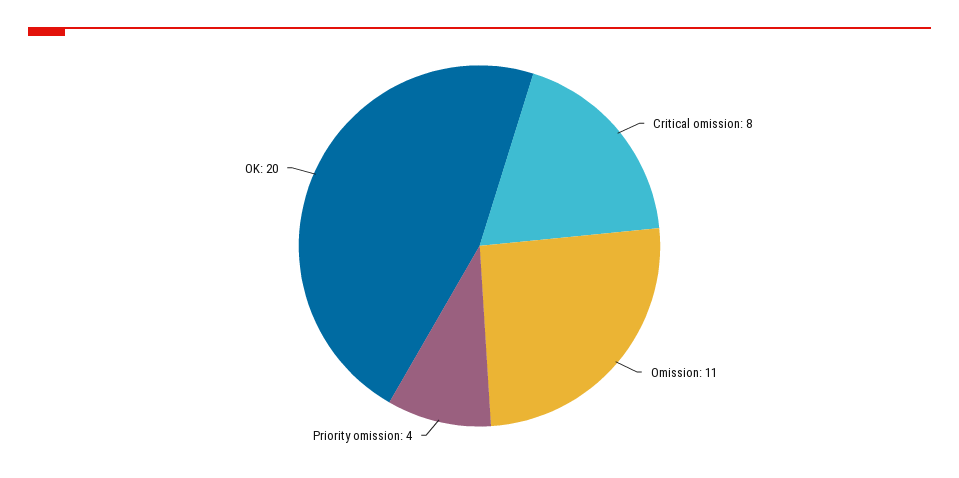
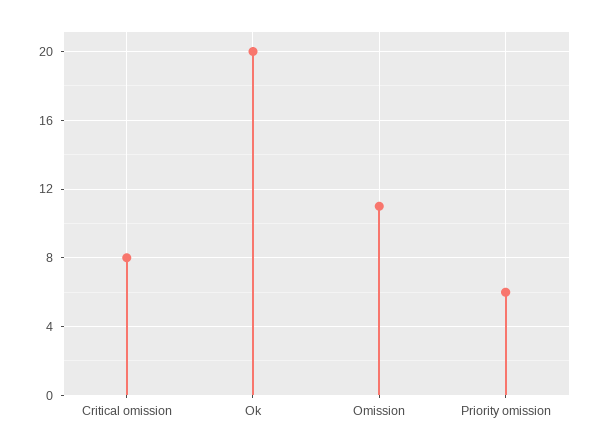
Priority omission: 4 -> 6

